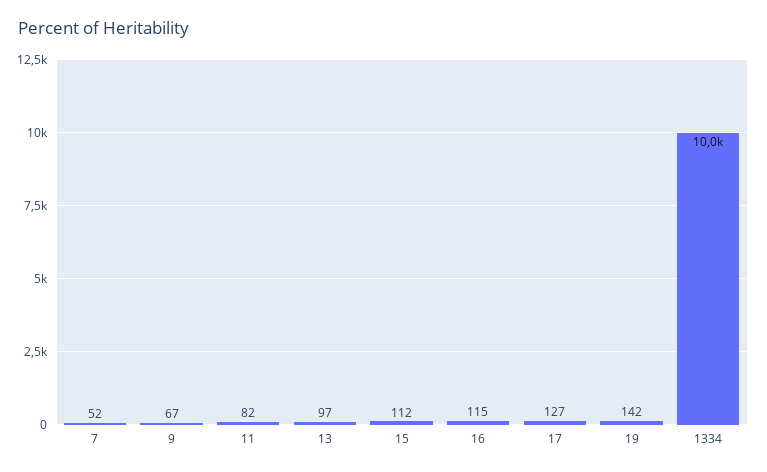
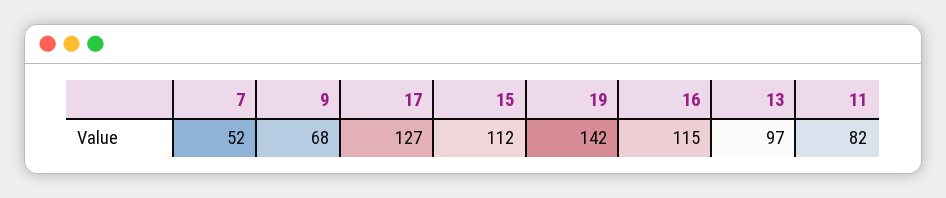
9: 67 -> 68
1334: 10000 -> none

